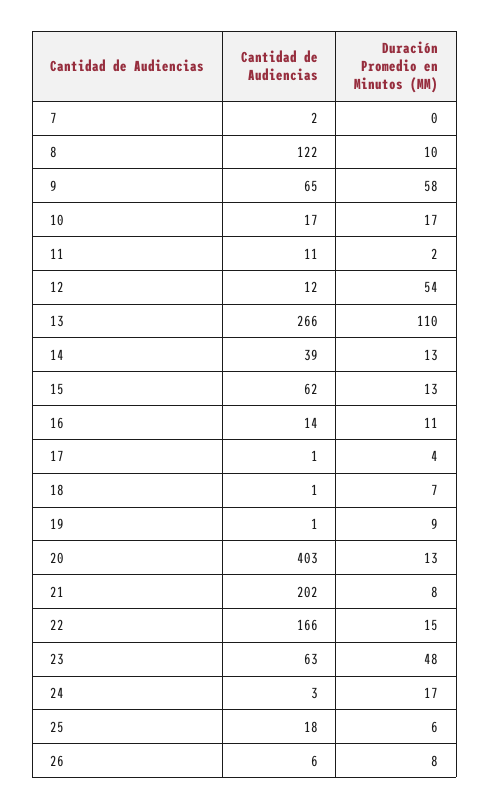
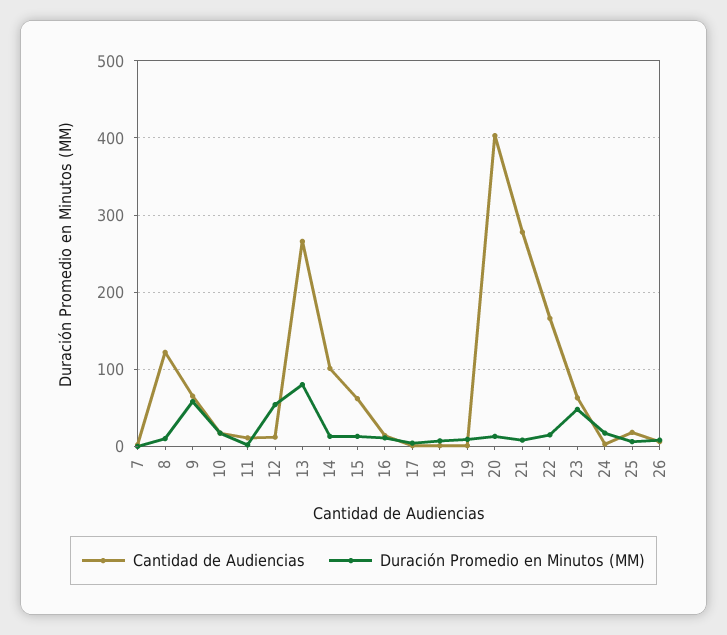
Duración Promedio en Minutos (MM), 13: 110 -> 80
Cantidad de Audiencias, 14: 39 -> 100
Cantidad de Audiencias, 21: 202 -> 280

